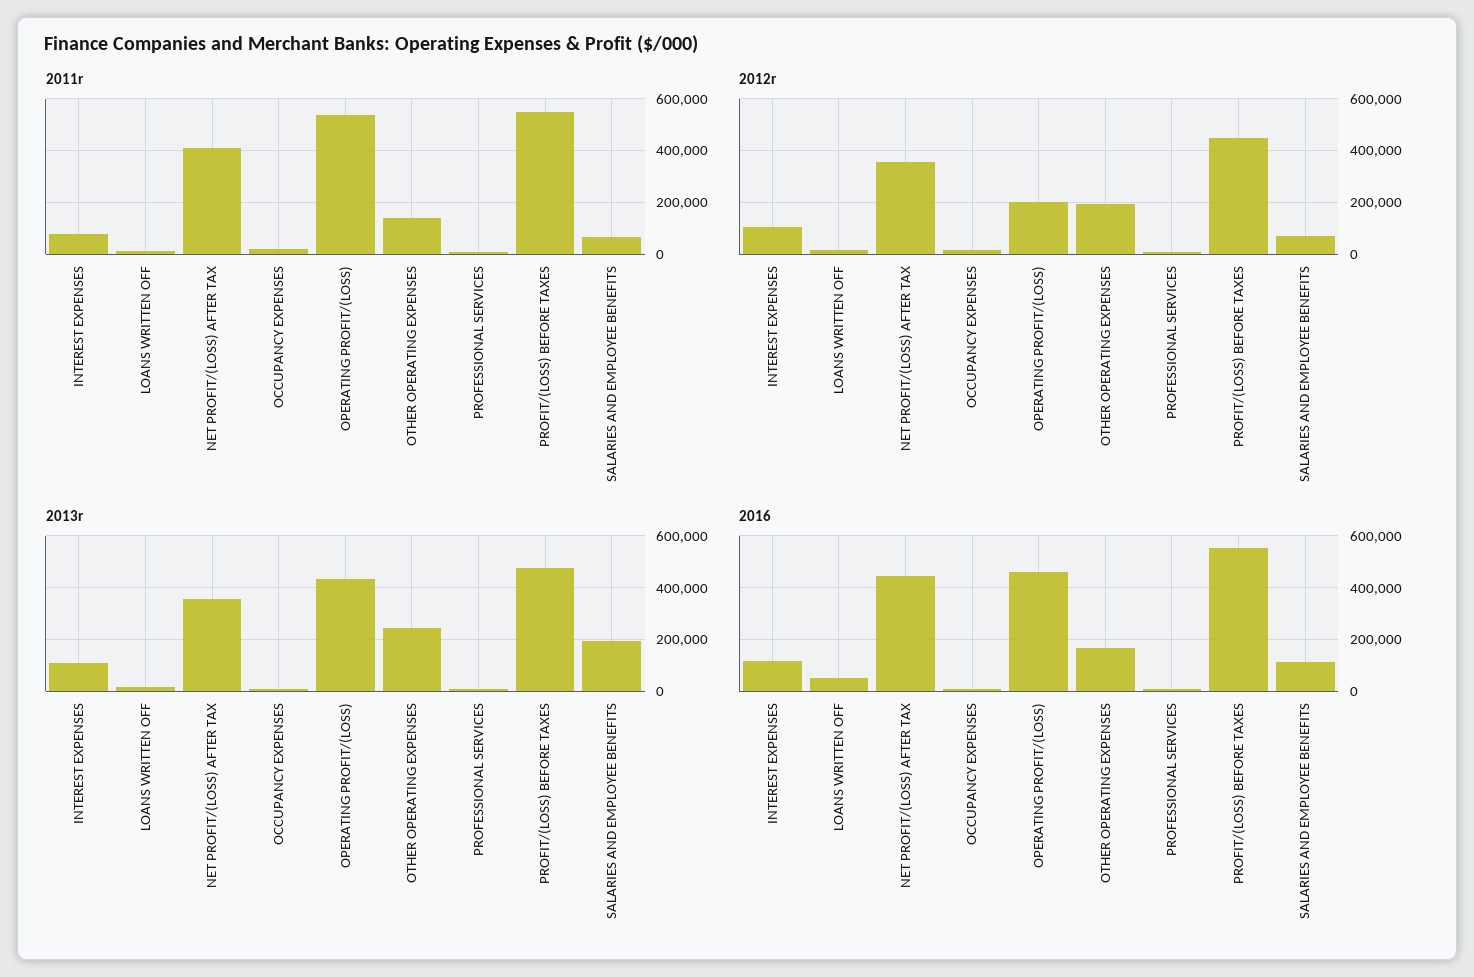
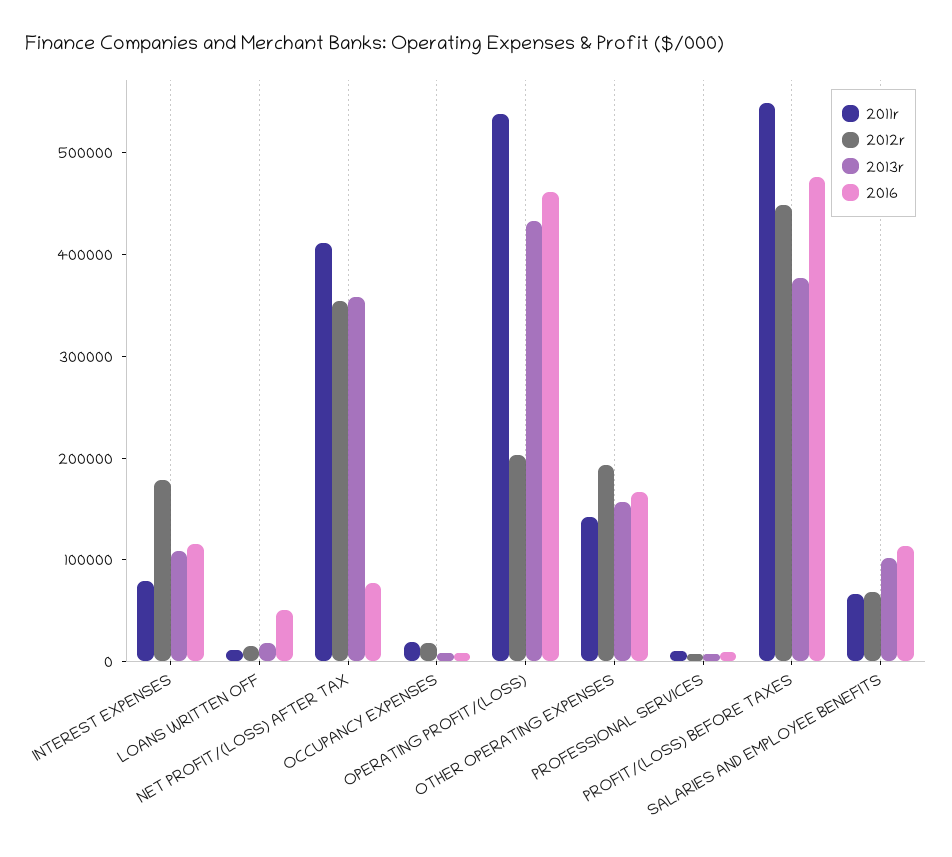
2012r, INTEREST EXPENSES: 100000 -> 180000
2013r, OTHER OPERATING EXPENSES: 250000 -> 160000
2013r, PROFIT/(LOSS) BEFORE TAXES: 475000 -> 380000
2013r, SALARIES AND EMPLOYEE BENEFITS: 200000 -> 100000
2016, NET PROFIT/(LOSS) AFTER TAX: 450000 -> 80000
2016, PROFIT/(LOSS) BEFORE TAXES: 550000 -> 480000

